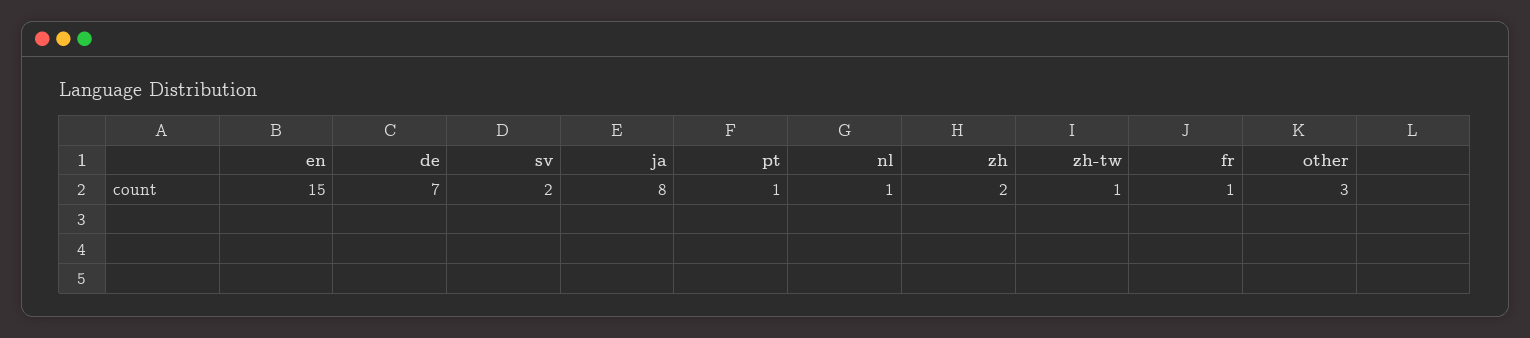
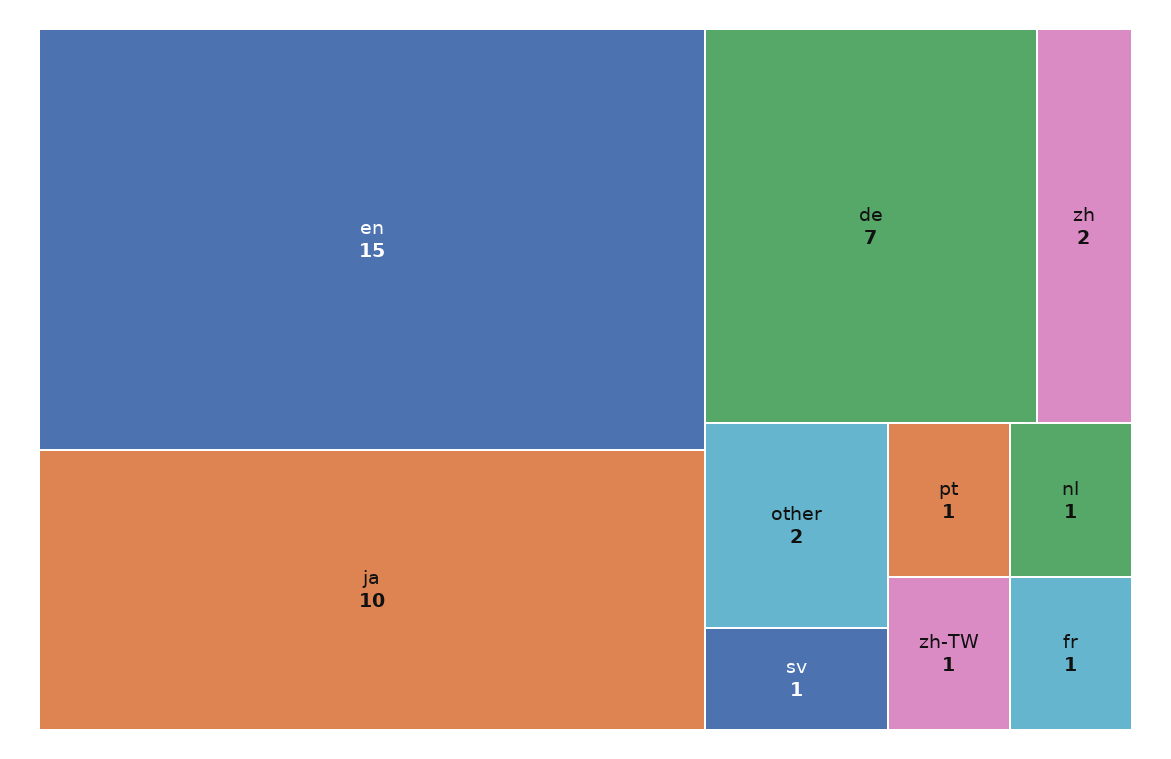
sv: 2 -> 1
ja: 8 -> 10
other: 3 -> 2

